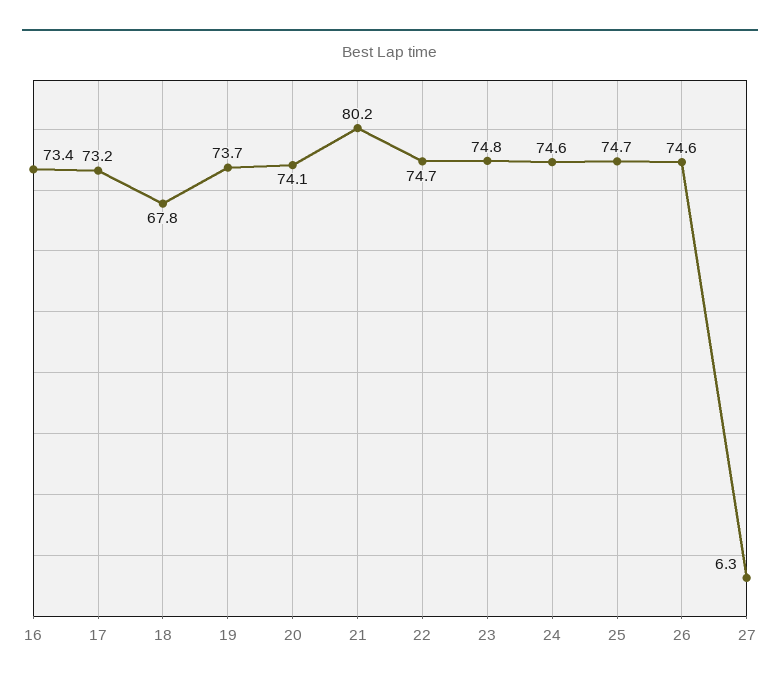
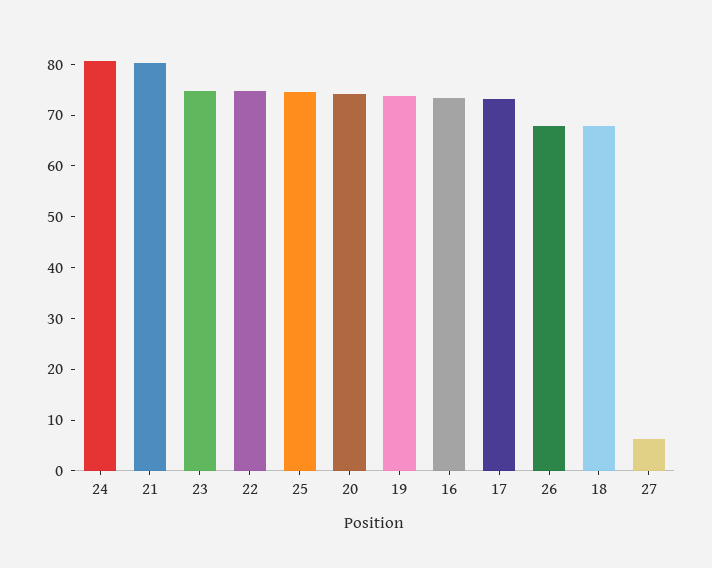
24: 74.6 -> 80
26: 74.6 -> 68

